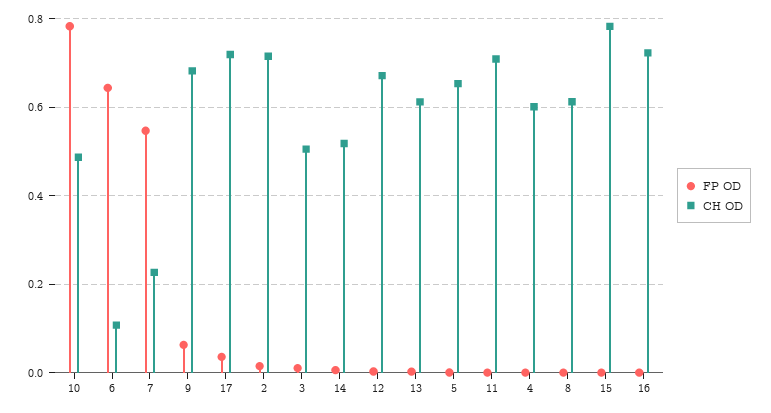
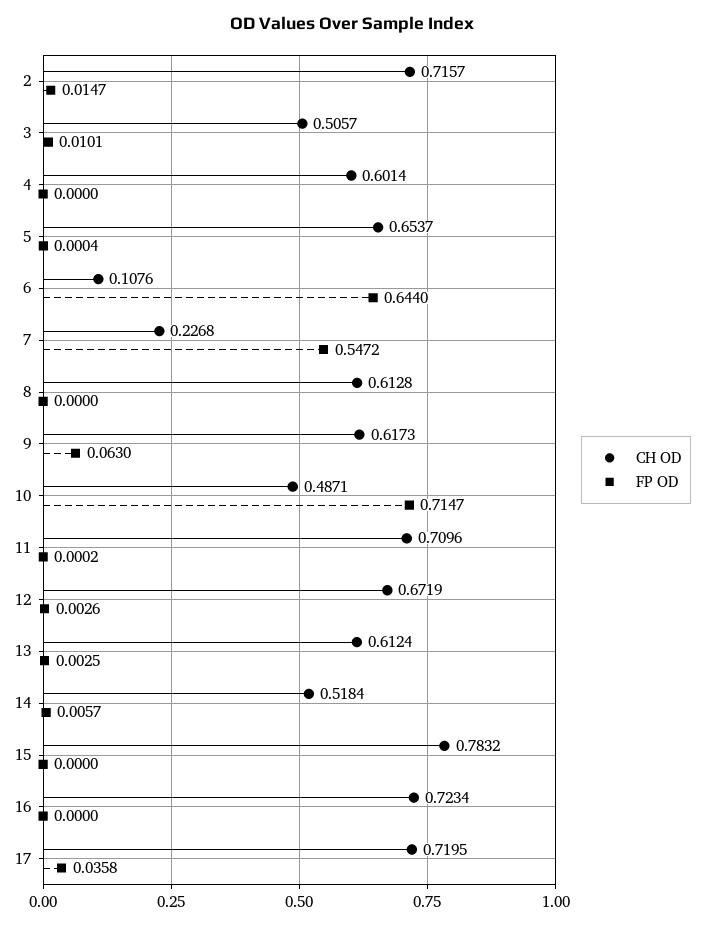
FP OD, 10: 0.78 -> 0.7147
CH OD, 9: 0.68 -> 0.6173

